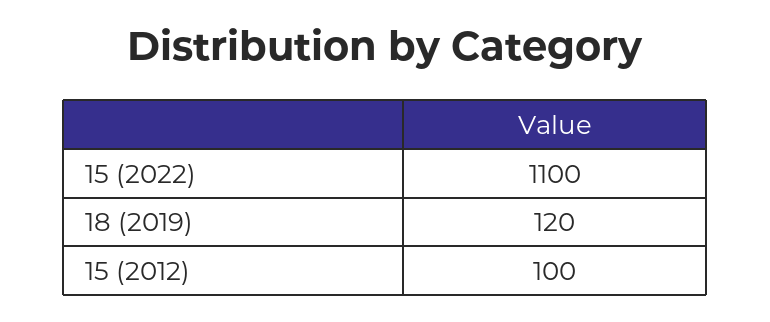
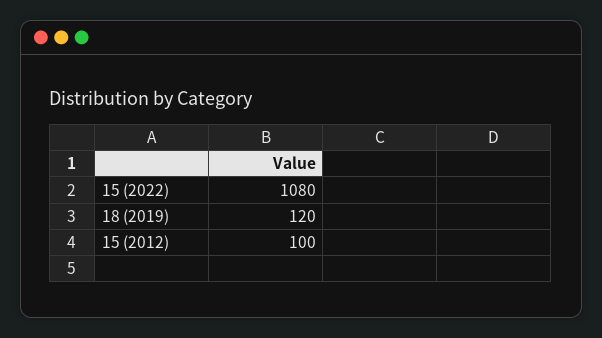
15 (2022): 1100 -> 1080

